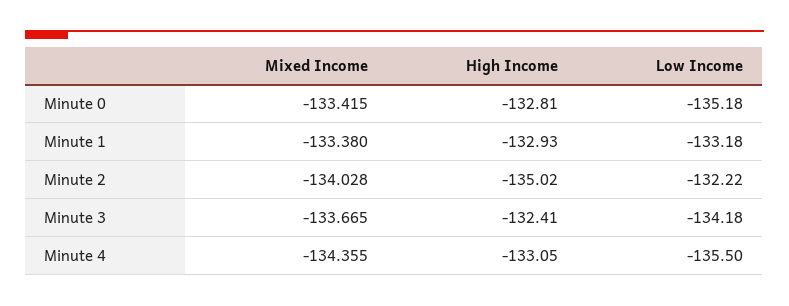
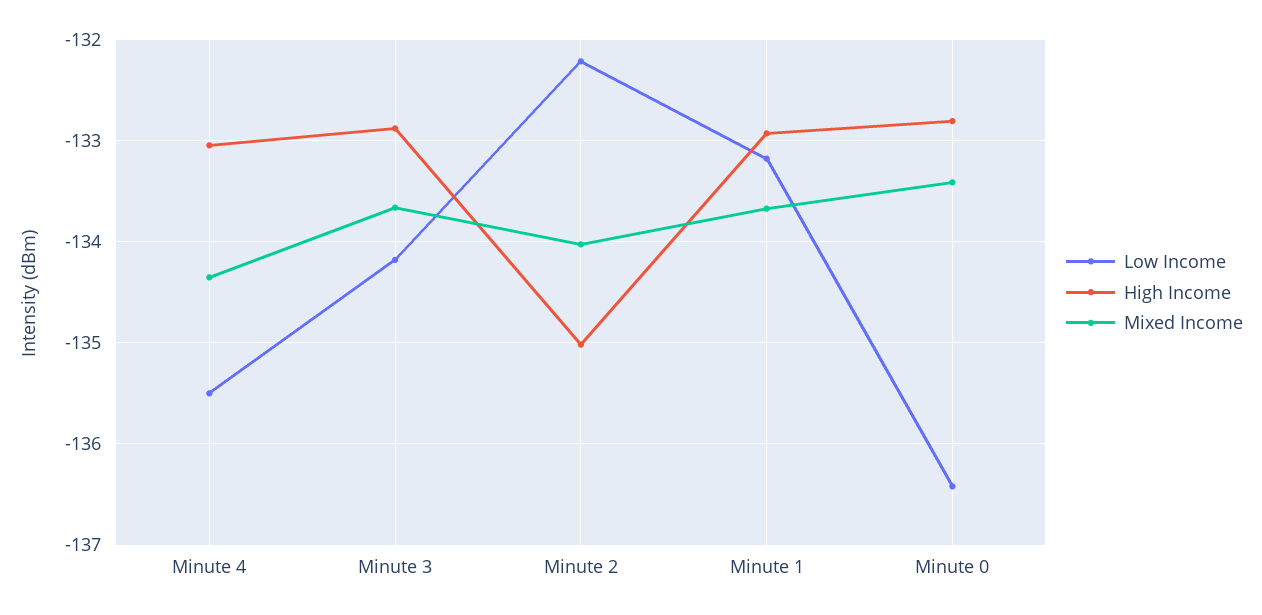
Low Income, Minute 0: -135.18 -> -136.4
Mixed Income, Minute 1: -133.38 -> -133.7
High Income, Minute 3: -132.41 -> -132.9

